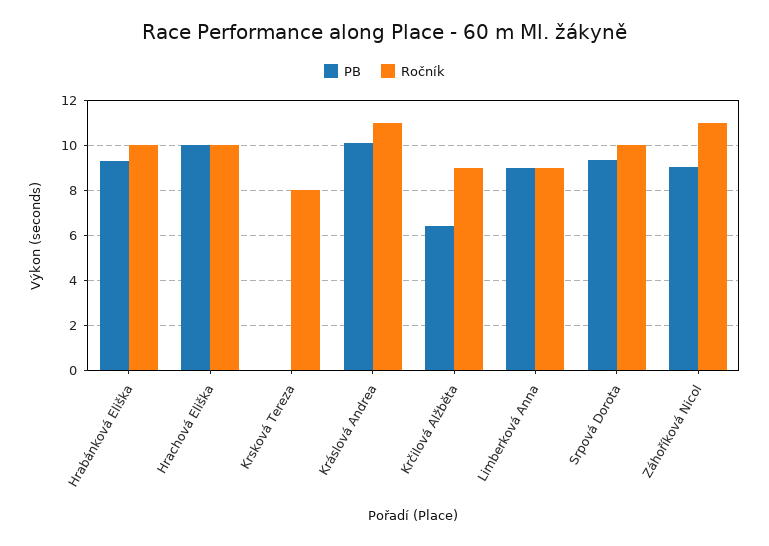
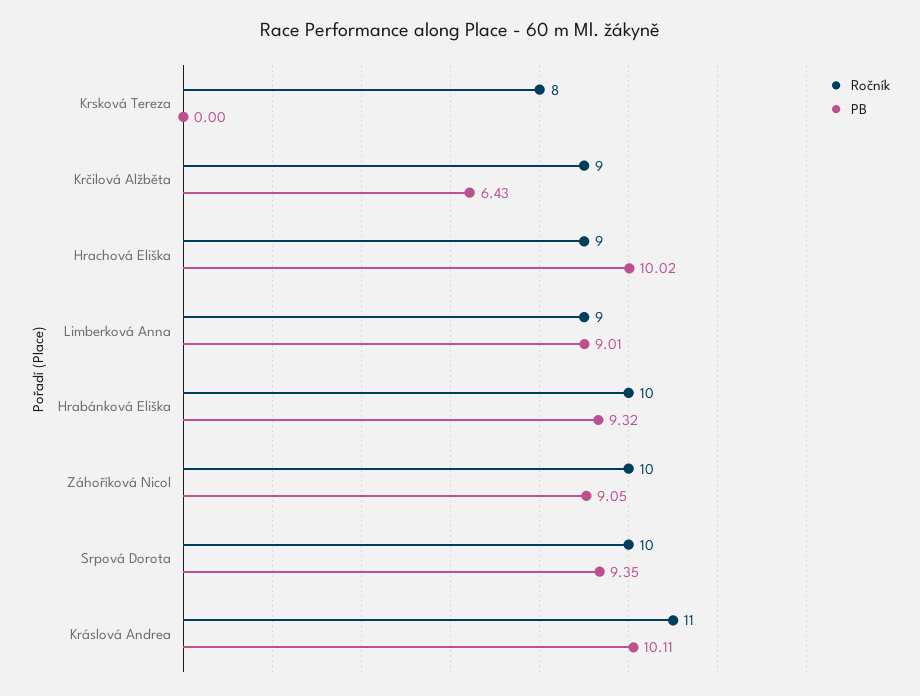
Ročník, Hrachová Eliška: 10 -> 9
Ročník, Záhoříková Nicol: 11 -> 10

